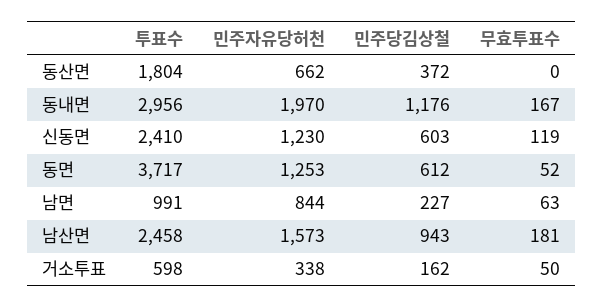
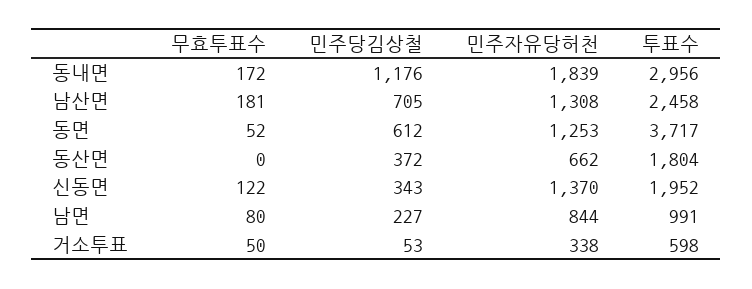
민주자유당허천, 동내면: 1970 -> 1839
무효투표수, 동내면: 167 -> 172
투표수, 신동면: 2410 -> 1952
민주자유당허천, 신동면: 1230 -> 1370
민주당김상철, 신동면: 603 -> 343
무효투표수, 신동면: 119 -> 122
무효투표수, 남면: 63 -> 80
민주자유당허천, 남산면: 1573 -> 1308
민주당김상철, 남산면: 943 -> 705
민주당김상철, 거소투표: 162 -> 53

